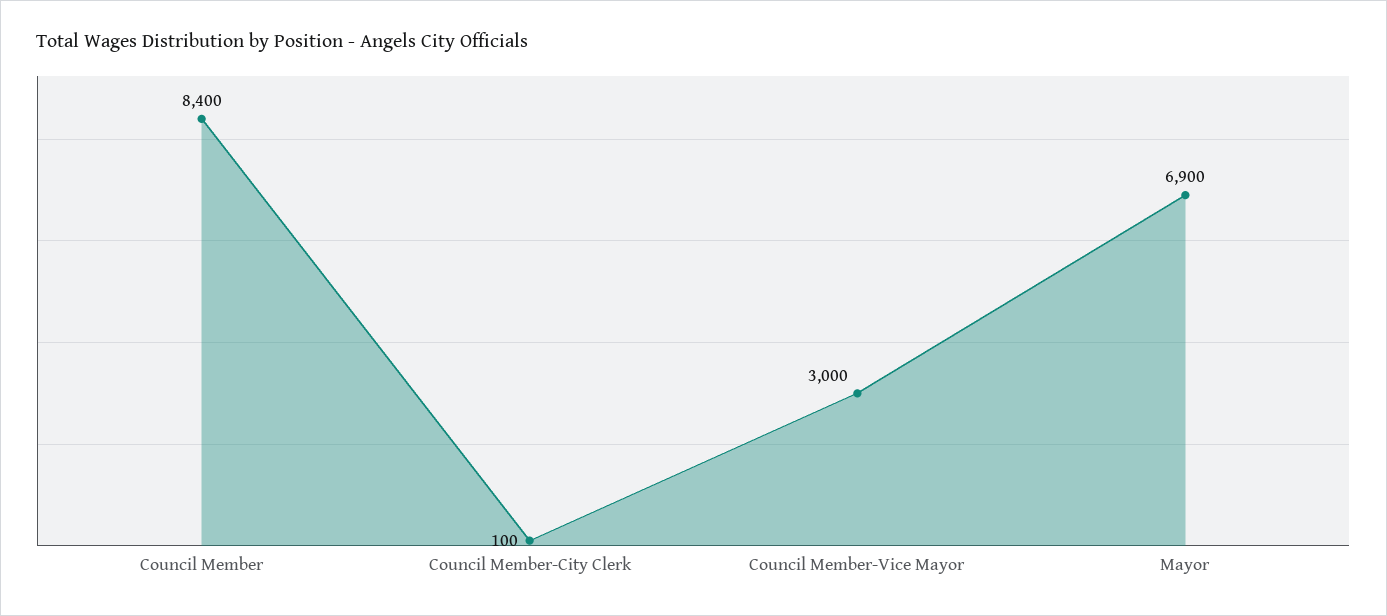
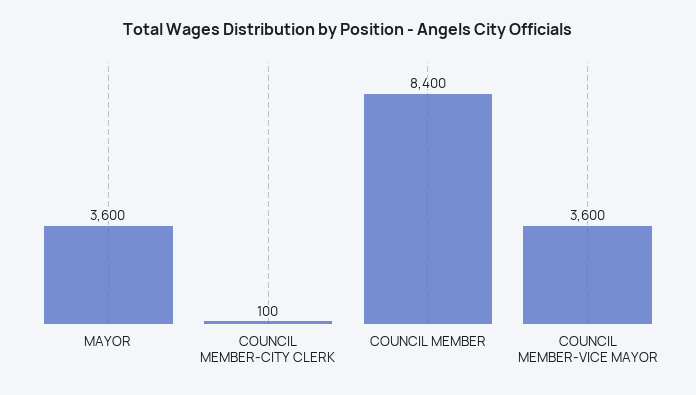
Council Member-Vice Mayor: 3000 -> 3600
Mayor: 6900 -> 3600

